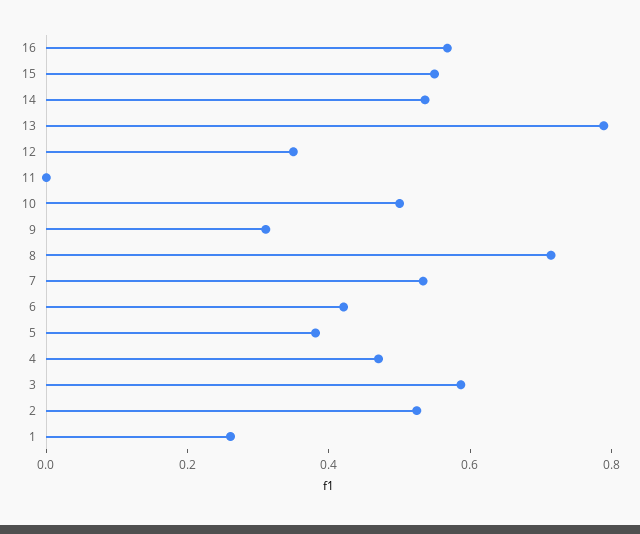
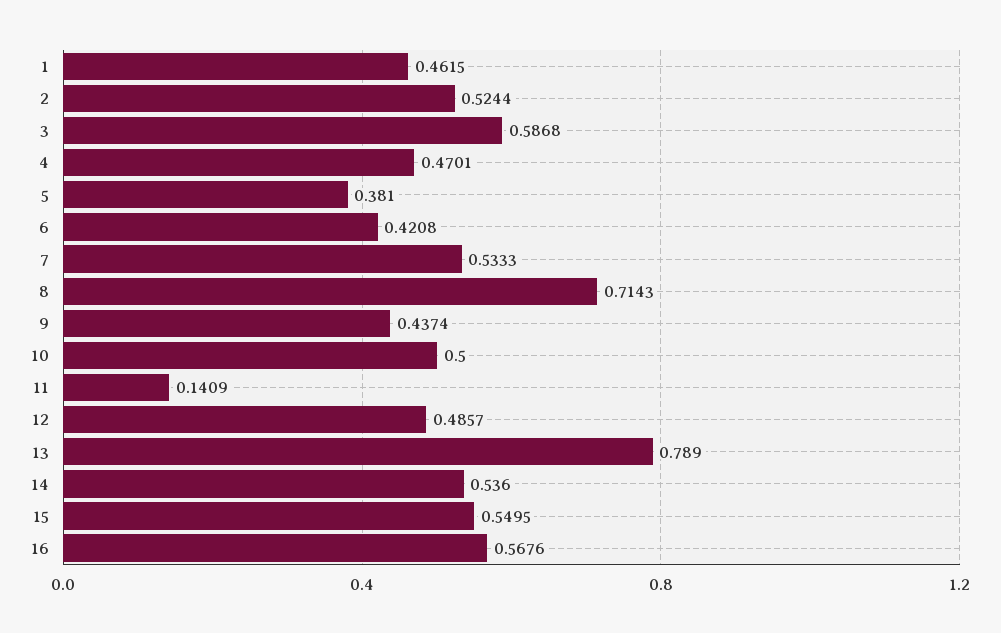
12: 0.35 -> 0.4857
11: 0 -> 0.1409
9: 0.3 -> 0.4374
1: 0.25 -> 0.4615

